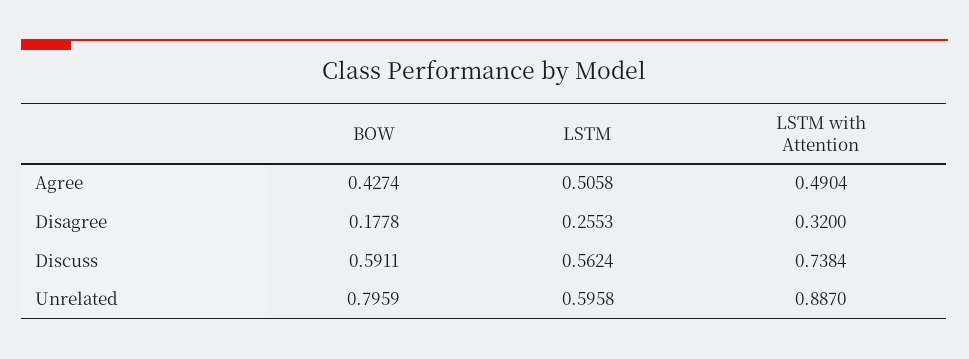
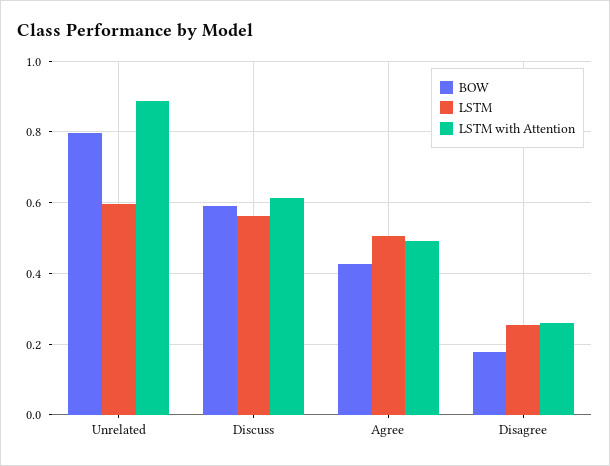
LSTM with Attention, Disagree: 0.32 -> 0.26
LSTM with Attention, Discuss: 0.7384 -> 0.62

